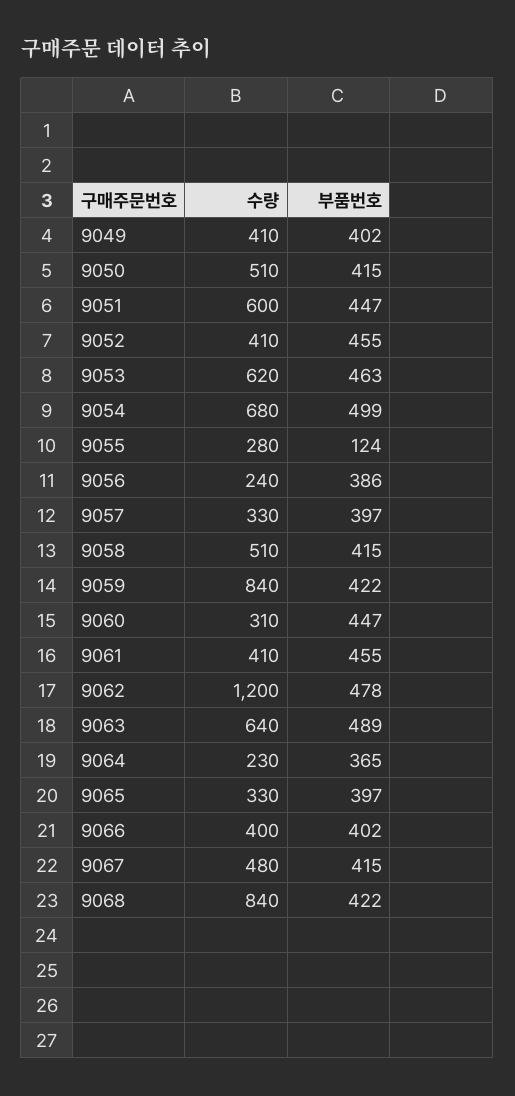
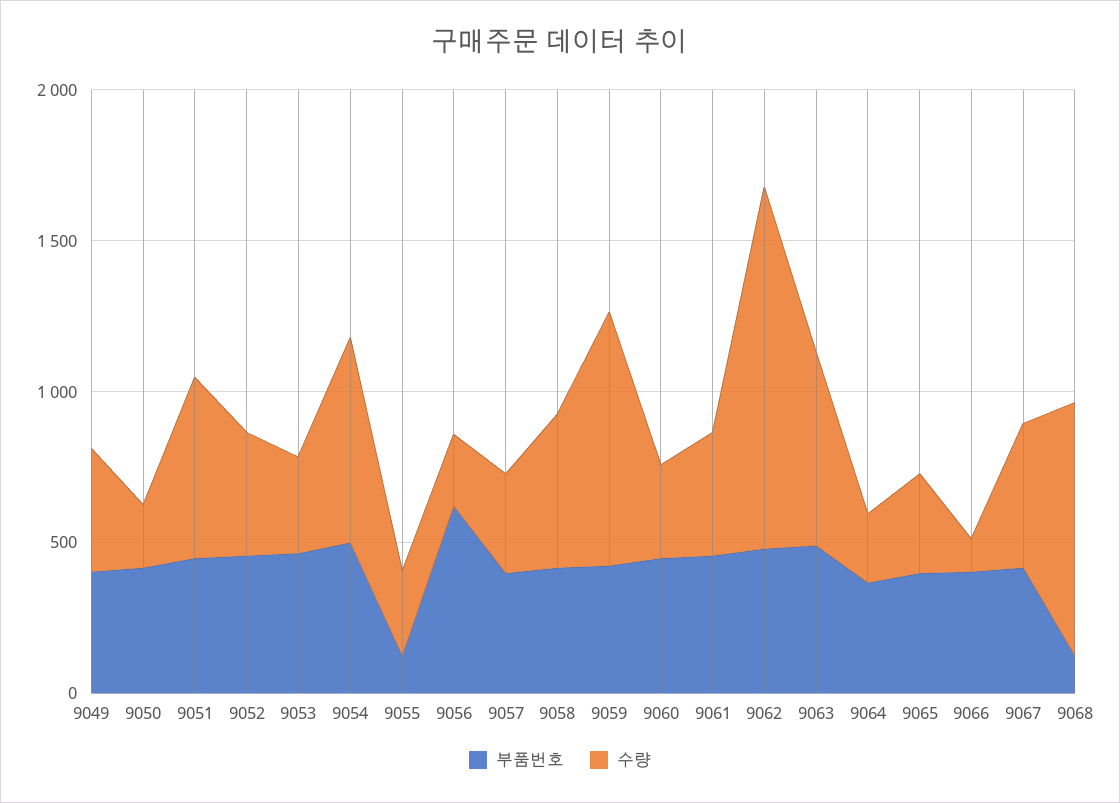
수량, 9050: 510 -> 200
수량, 9053: 620 -> 300
부품번호, 9056: 386 -> 600
수량, 9066: 400 -> 100
부품번호, 9068: 422 -> 100

